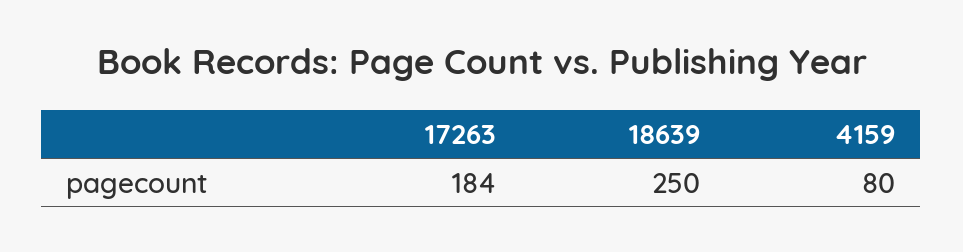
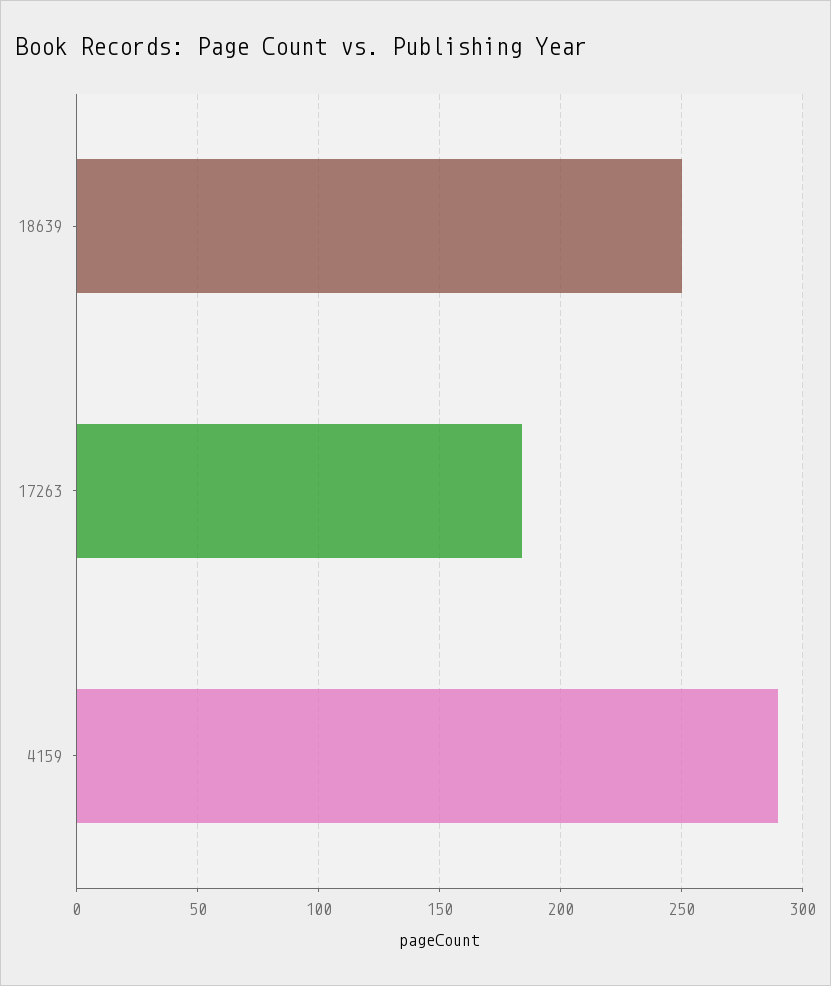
4159: 80 -> 290

